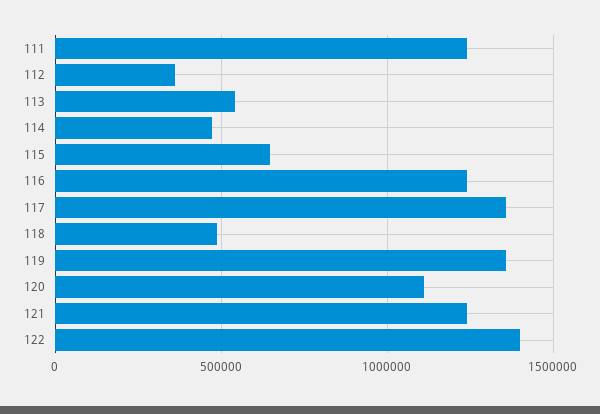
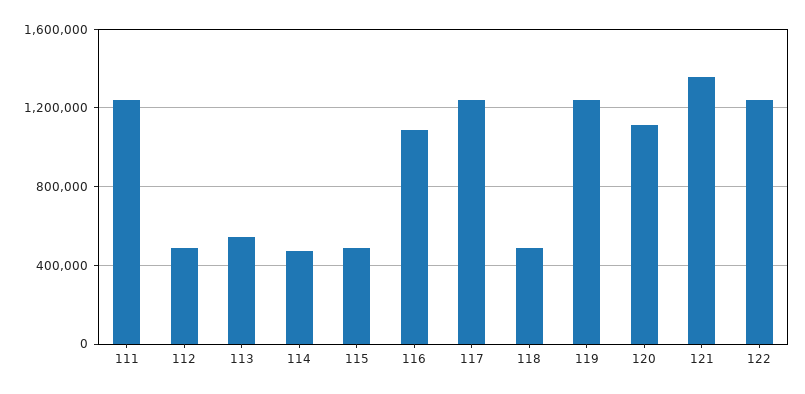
112: 350000 -> 500000
115: 650000 -> 500000
116: 1250000 -> 1100000
117: 1350000 -> 1250000
119: 1350000 -> 1250000
121: 1250000 -> 1350000
122: 1400000 -> 1250000

